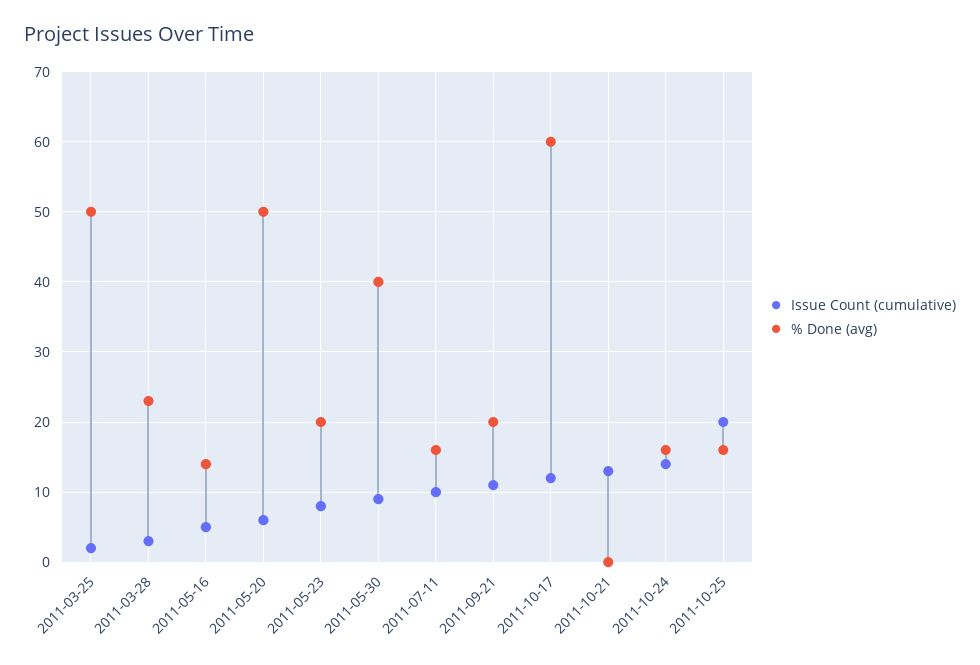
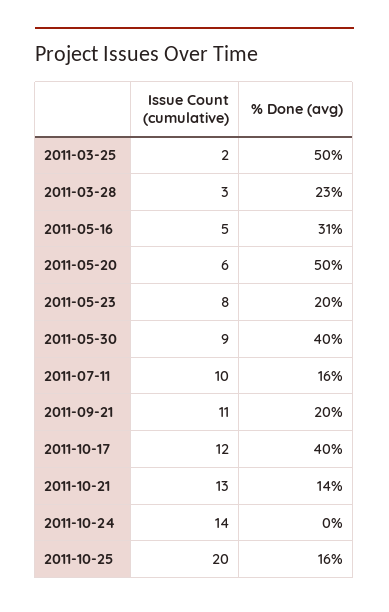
% Done (avg), 2011-05-16: 14 -> 31
% Done (avg), 2011-10-17: 60 -> 40
% Done (avg), 2011-10-21: 0 -> 14
% Done (avg), 2011-10-24: 16 -> 0

